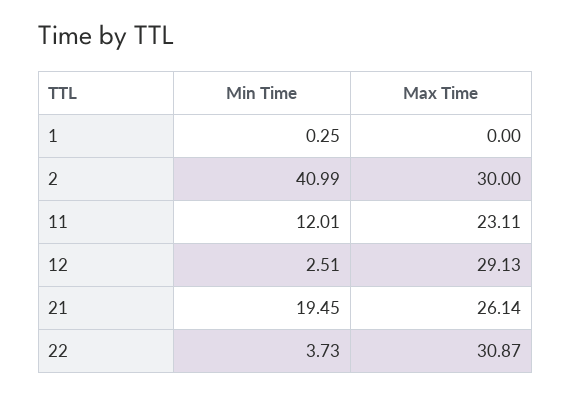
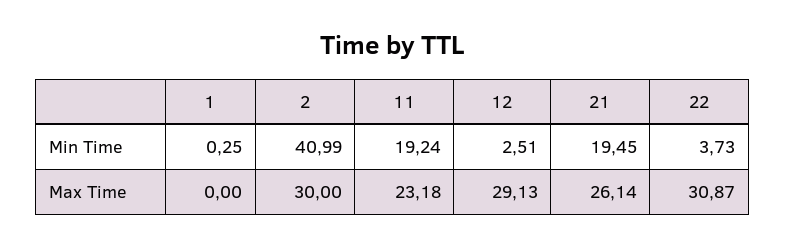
Min Time, 11: 12.01 -> 19.24
Max Time, 11: 23.11 -> 23.18

